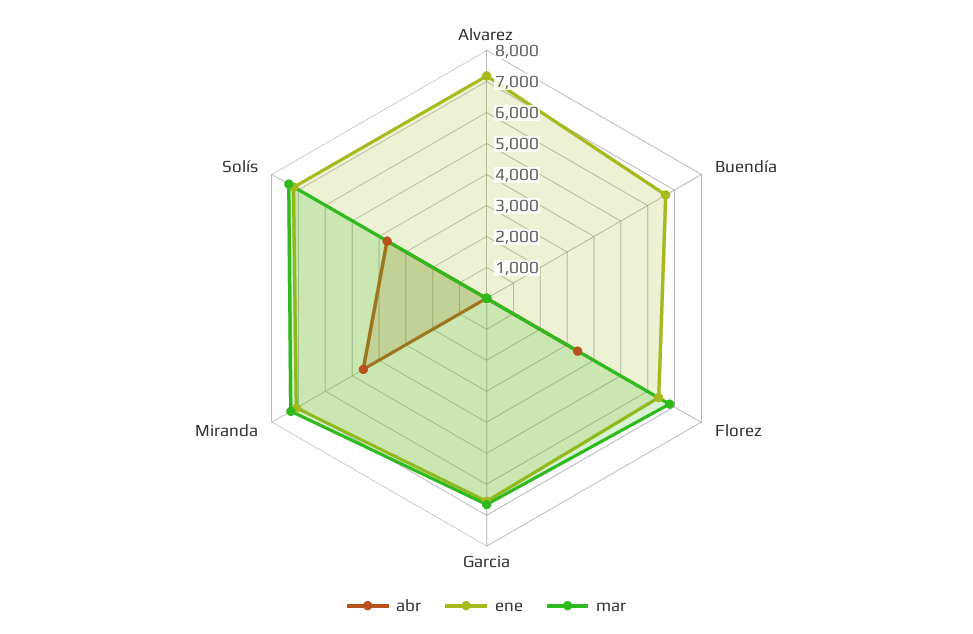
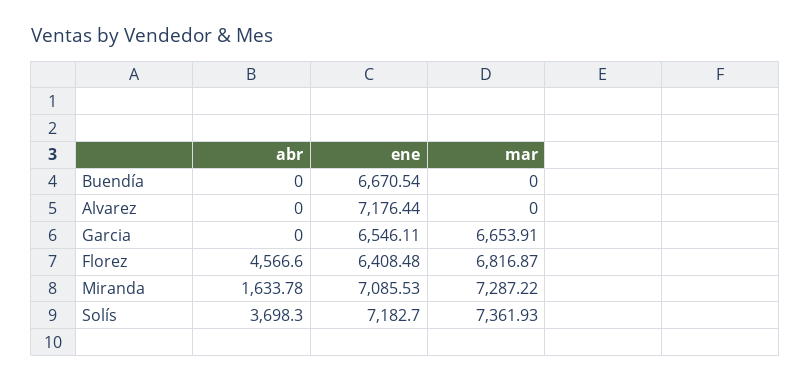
abr, Florez: 3500 -> 4566.6
abr, Miranda: 4500 -> 1633.78

